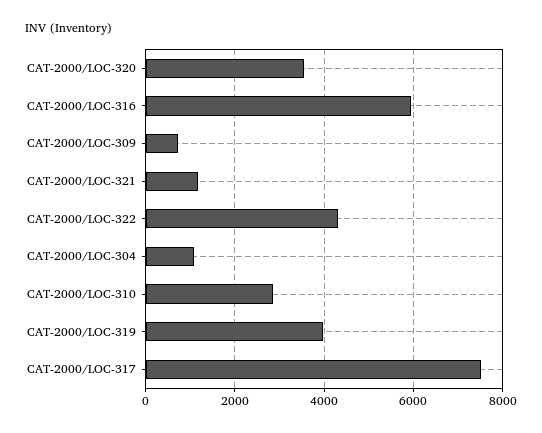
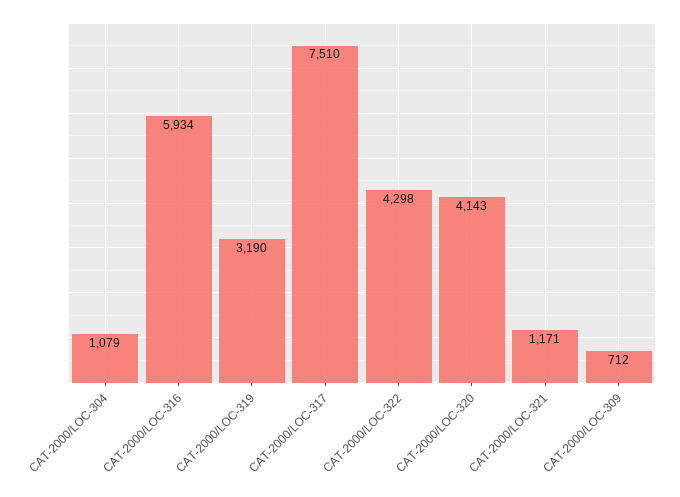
CAT-2000/LOC-320: 3600 -> 4143
CAT-2000/LOC-310: 2800 -> none
CAT-2000/LOC-319: 4000 -> 3190

